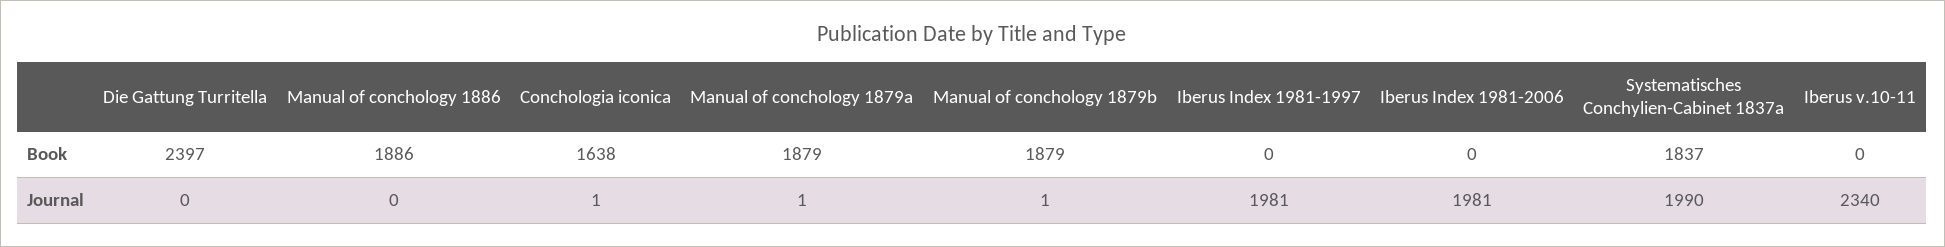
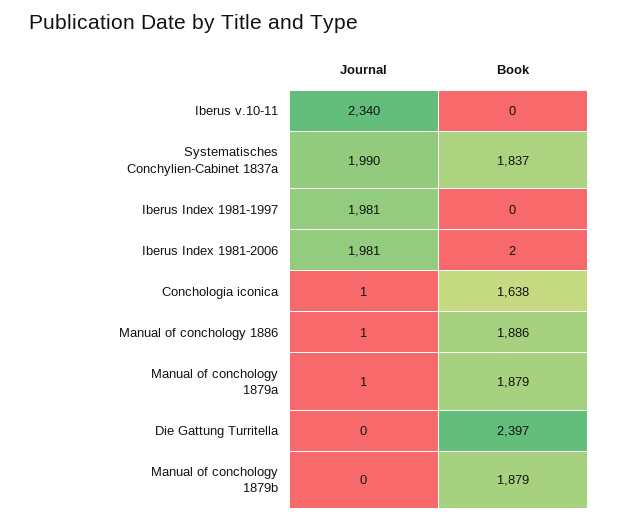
Iberus Index 1981-2006, Book: 0 -> 2
Manual of conchology 1886, Journal: 0 -> 1
Manual of conchology 1879b, Journal: 1 -> 0

